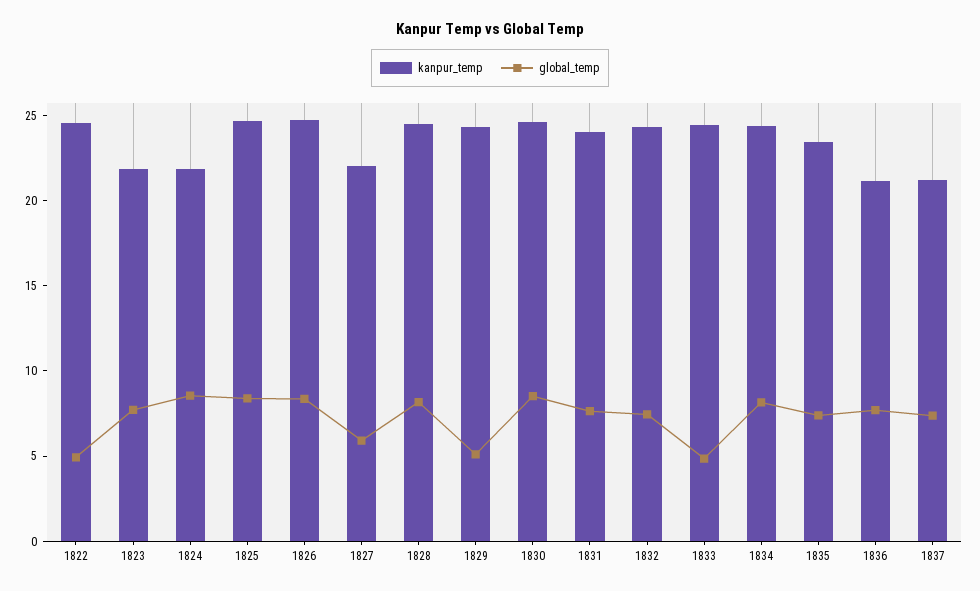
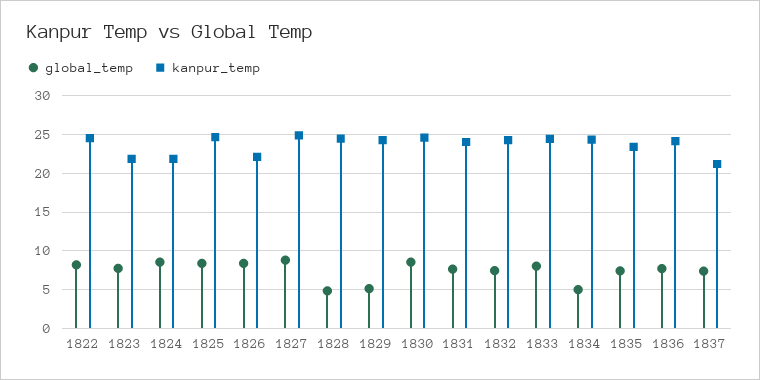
global_temp, 1822: 5 -> 8
kanpur_temp, 1826: 25 -> 22
kanpur_temp, 1827: 22 -> 25
global_temp, 1827: 6 -> 9
global_temp, 1828: 8 -> 5
global_temp, 1833: 5 -> 8
global_temp, 1834: 8 -> 5
kanpur_temp, 1836: 21 -> 24

